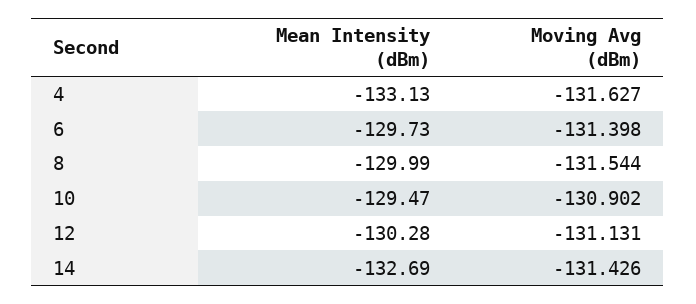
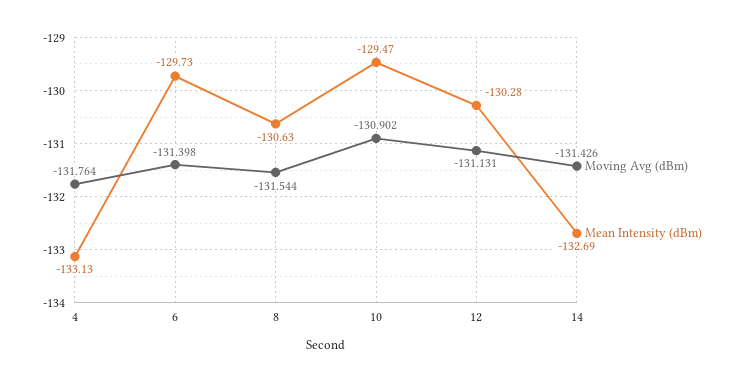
Moving Avg (dBm), 4: -131.627 -> -131.764
Mean Intensity (dBm), 8: -129.99 -> -130.63

